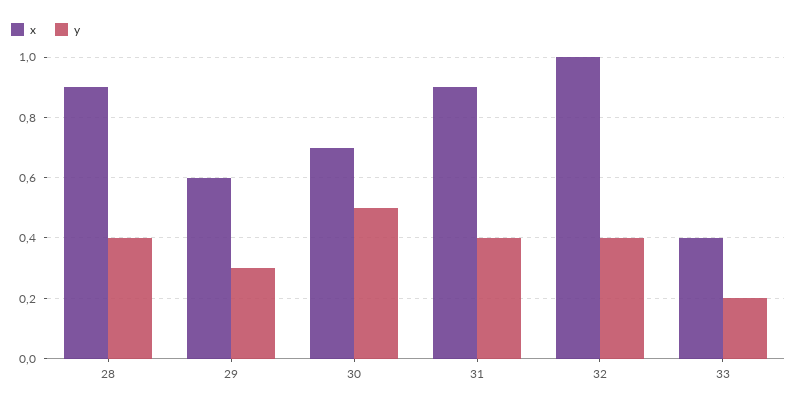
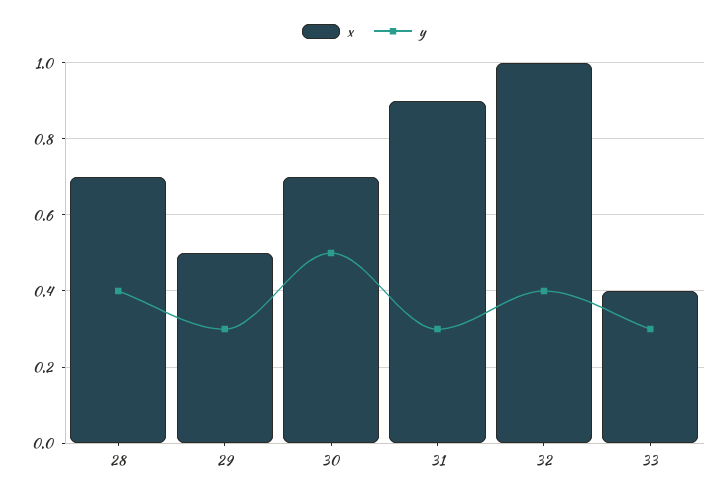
x, 28: 0.9 -> 0.7
x, 29: 0.6 -> 0.5
y, 31: 0.4 -> 0.3
y, 33: 0.2 -> 0.3

